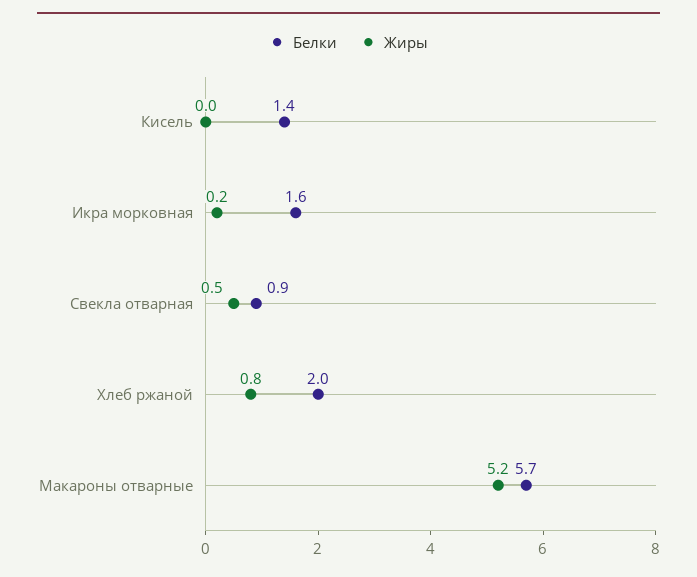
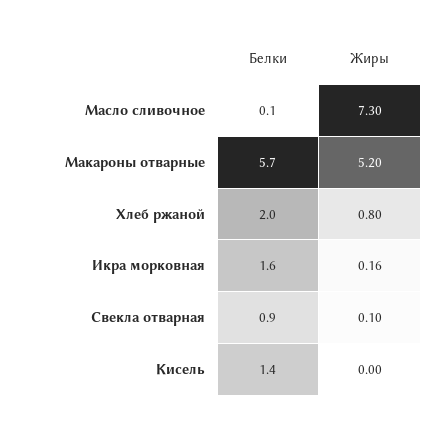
Жиры, Свекла отварная: 0.5 -> 0.1
Белки, Масло сливочное: none -> 0.1
Жиры, Масло сливочное: none -> 7.3

